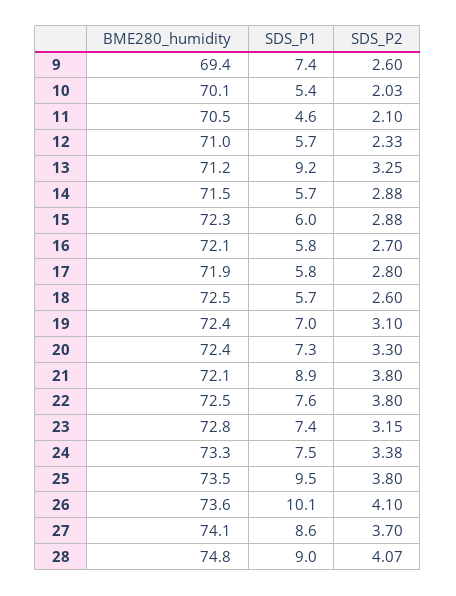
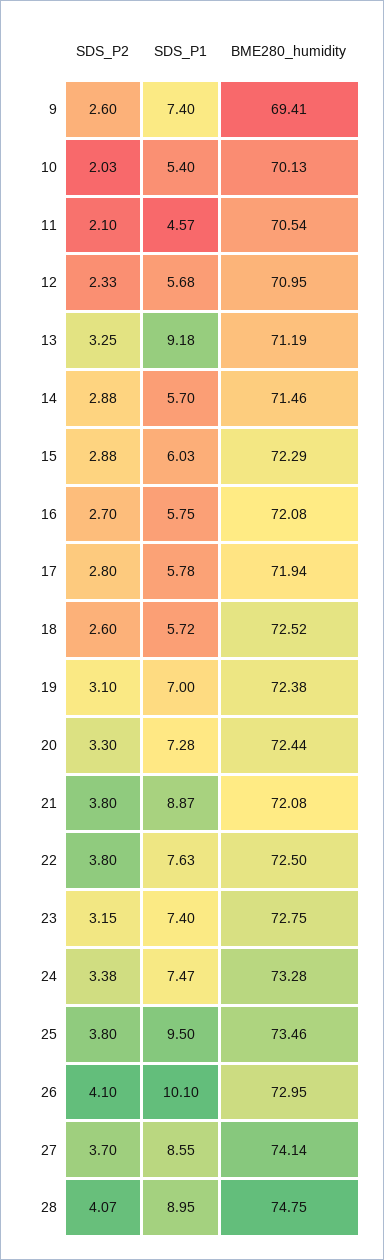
BME280_humidity, 26: 73.6 -> 72.95

